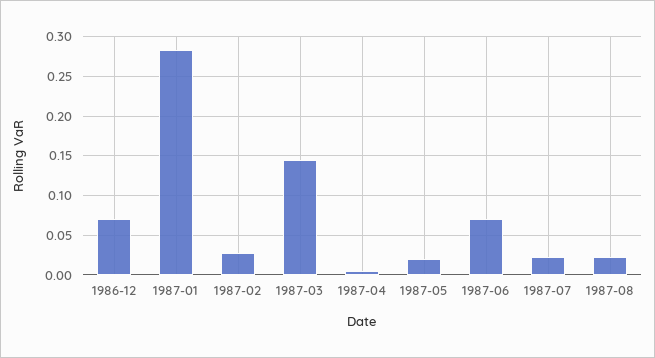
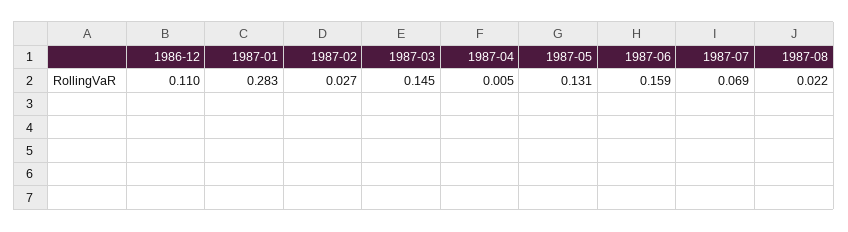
1986-12: 0.07 -> 0.11
1987-05: 0.02 -> 0.131
1987-06: 0.07 -> 0.159
1987-07: 0.02 -> 0.069

